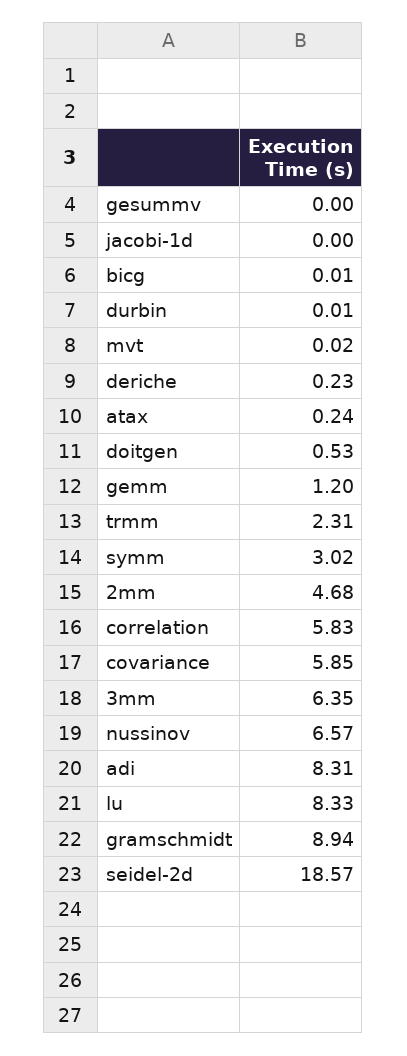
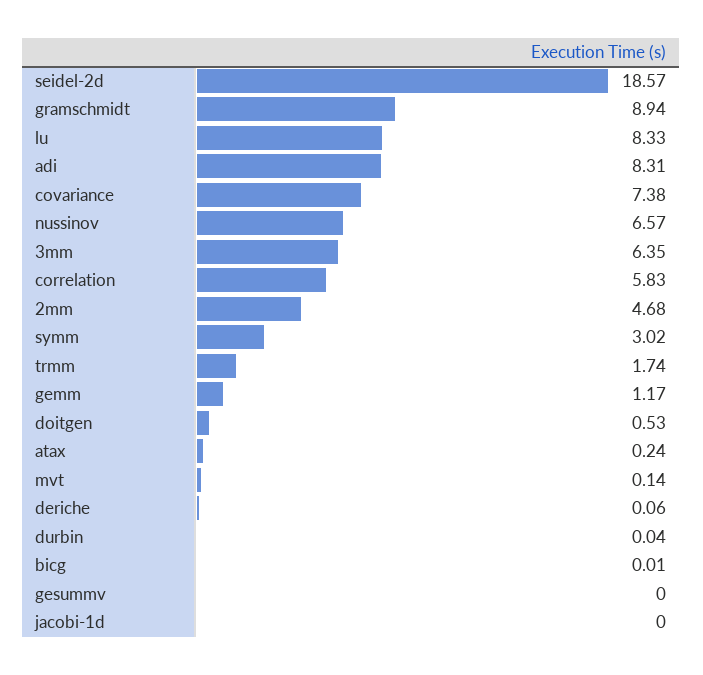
durbin: 0.01 -> 0.04
mvt: 0.02 -> 0.14
deriche: 0.23 -> 0.06
gemm: 1.2 -> 1.17
trmm: 2.31 -> 1.74
covariance: 5.85 -> 7.38

